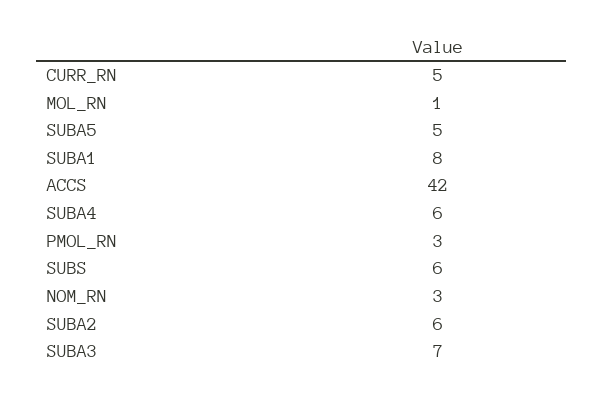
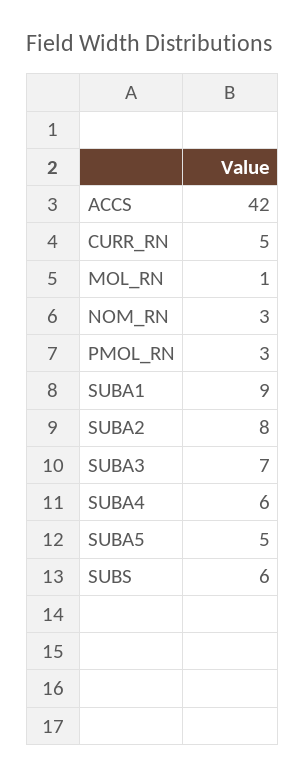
SUBA1: 8 -> 9
SUBA2: 6 -> 8

